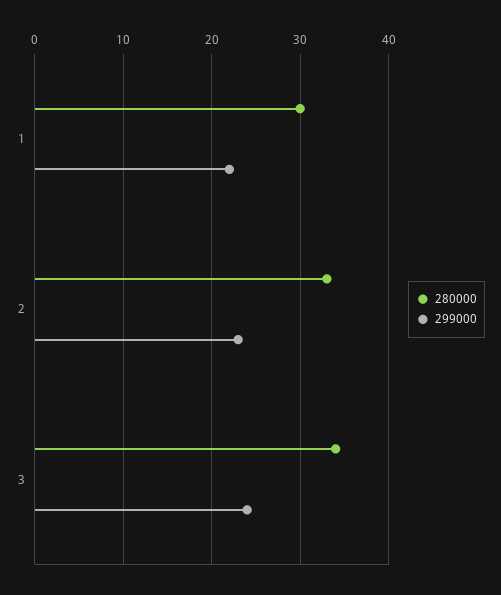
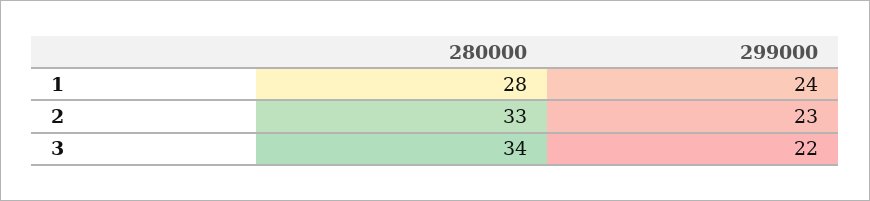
280000, 1: 30 -> 28
299000, 1: 22 -> 24
299000, 3: 24 -> 22

